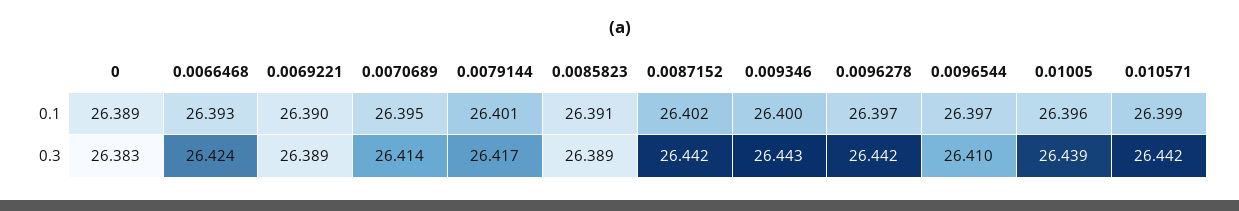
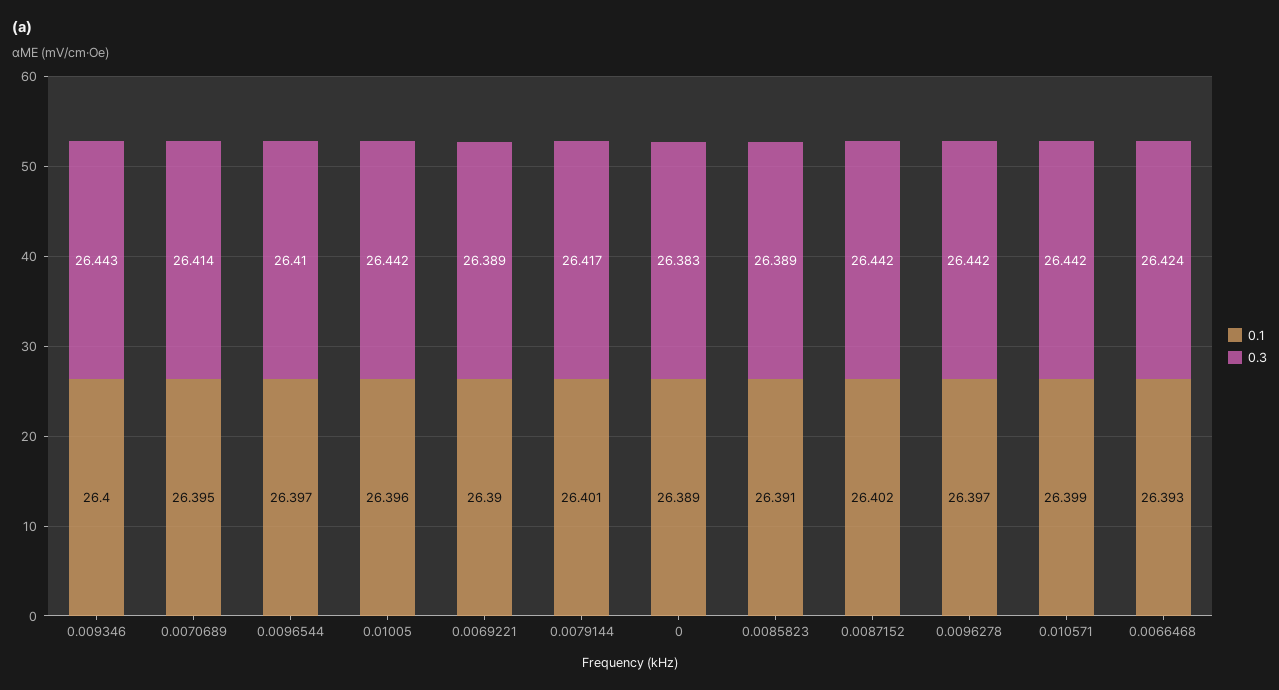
0.3, 0.01005: 26.439 -> 26.442

